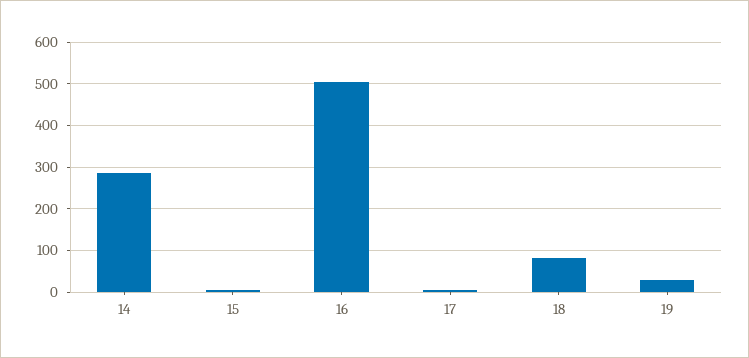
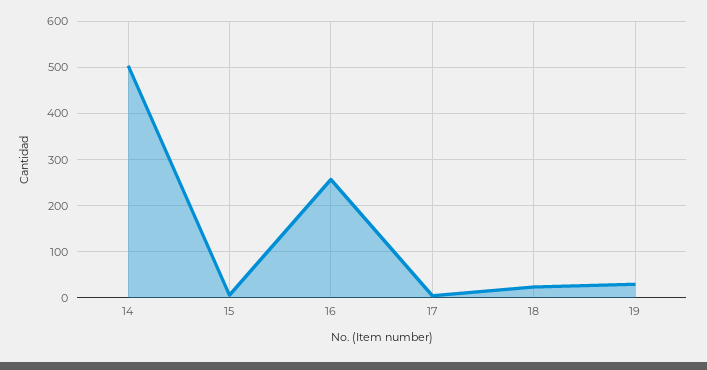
14: 280 -> 500
16: 500 -> 260
18: 80 -> 20

